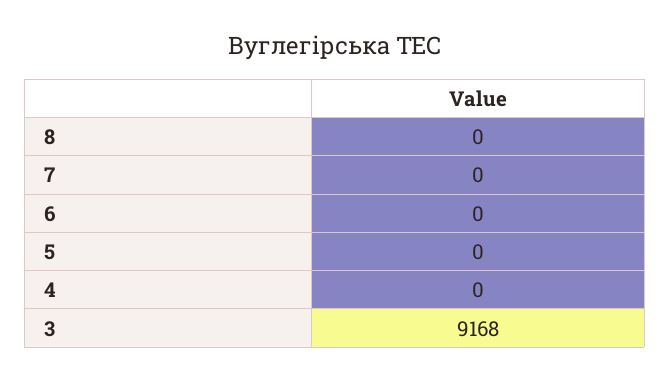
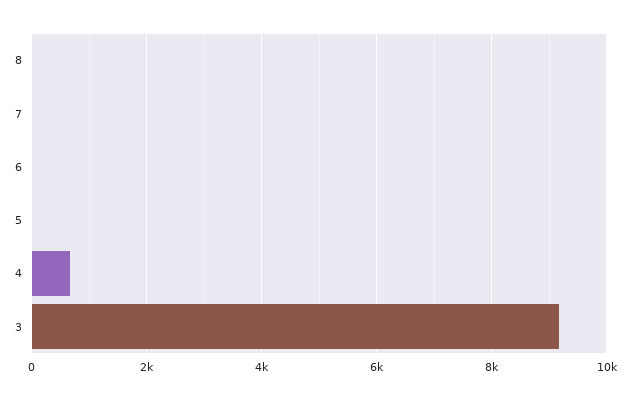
4: 0 -> 600

